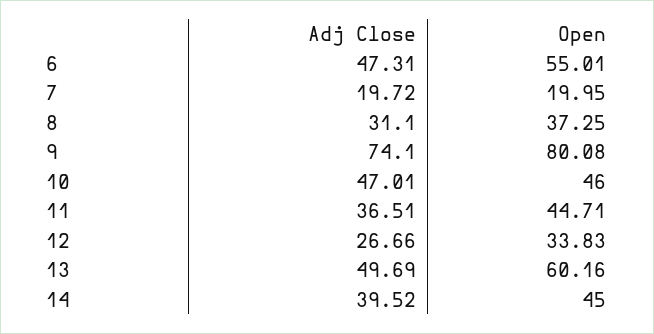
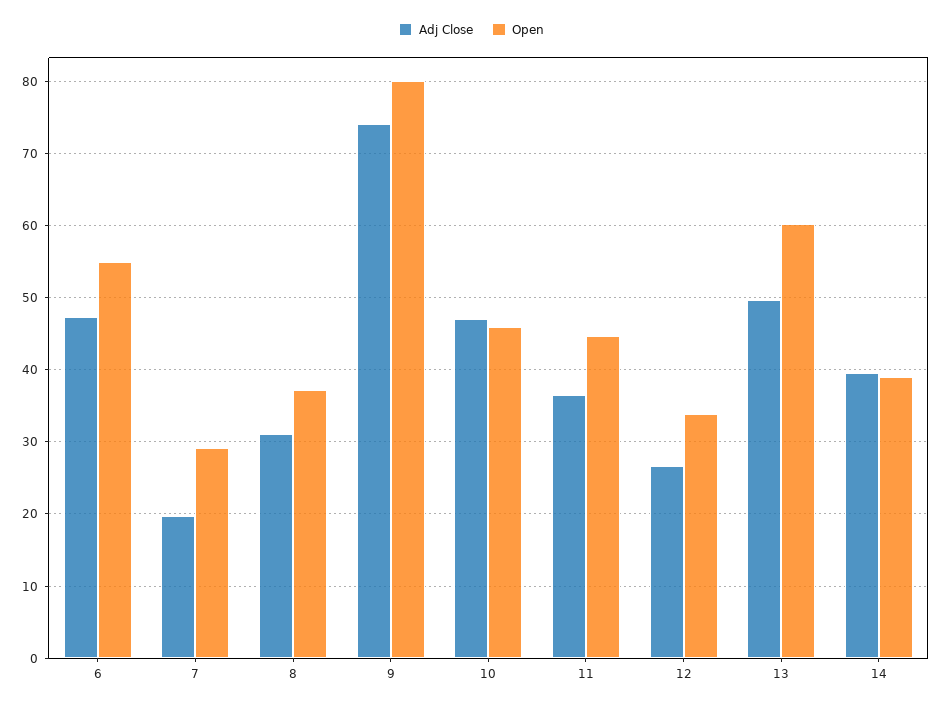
Open, 7: 19.95 -> 29
Open, 14: 45 -> 39

